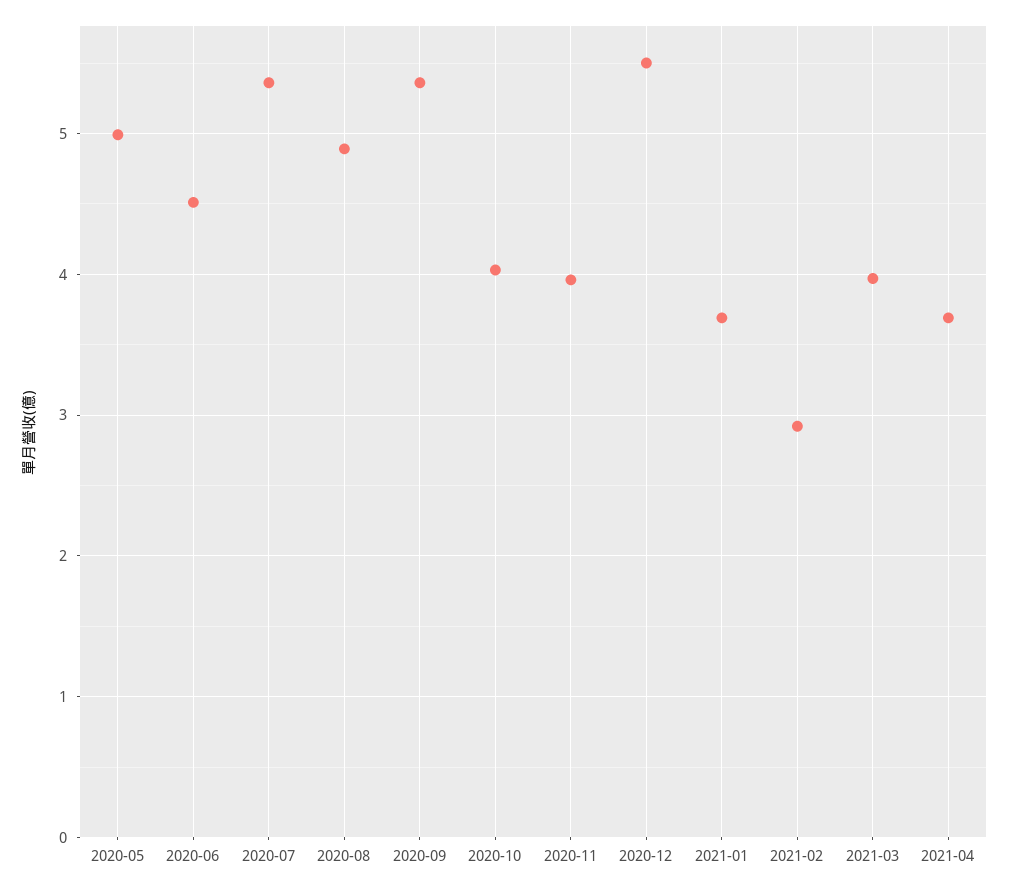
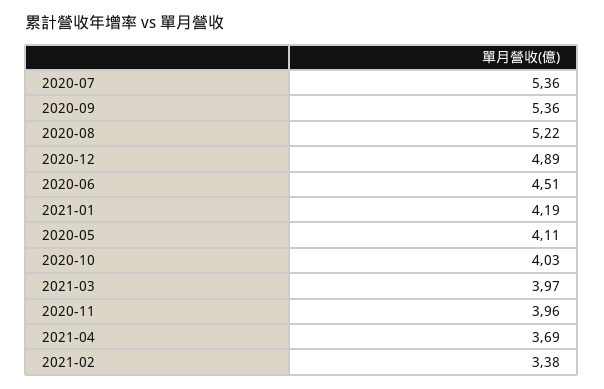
2020-05: 5 -> 4.11
2020-08: 4.9 -> 5.22
2020-12: 5.5 -> 4.89
2021-01: 3.7 -> 4.19
2021-02: 2.9 -> 3.38

